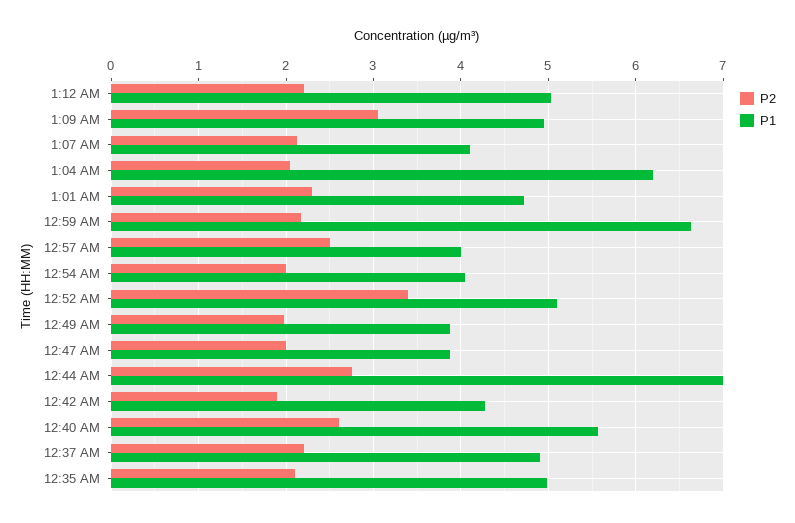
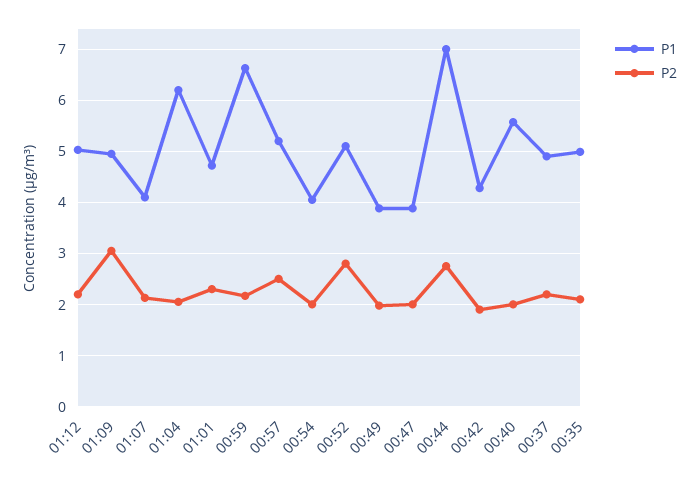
P1, 12:57 AM: 4 -> 5.2
P2, 12:52 AM: 3.4 -> 2.8
P2, 12:40 AM: 2.6 -> 2

